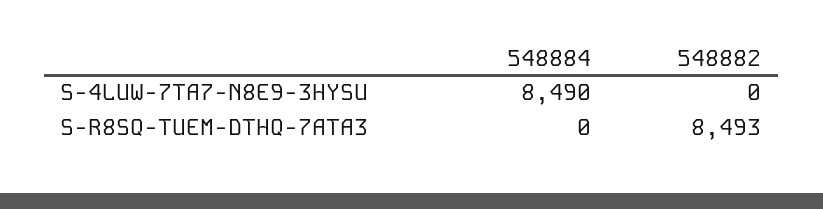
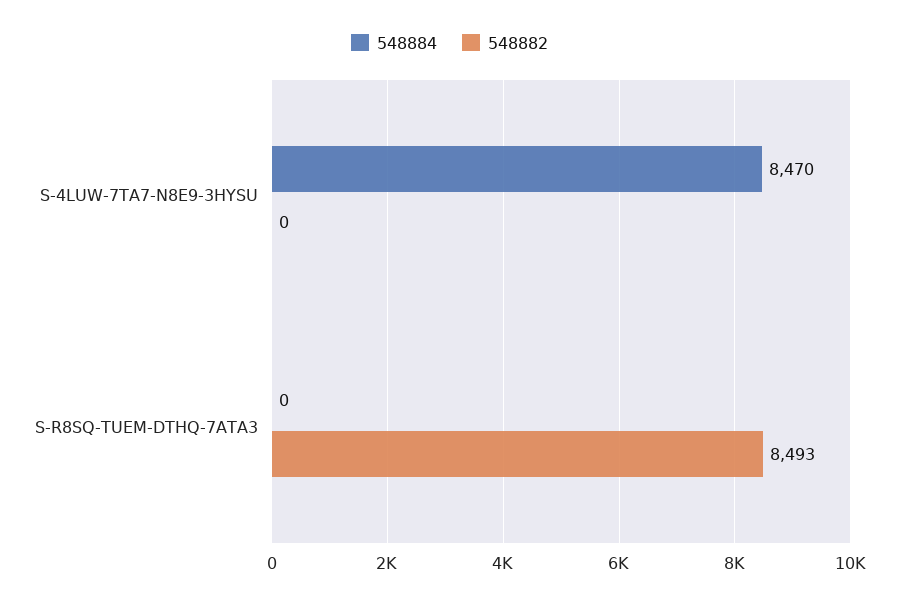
548884, S-4LUW-7TA7-N8E9-3HYSU: 8490 -> 8470

